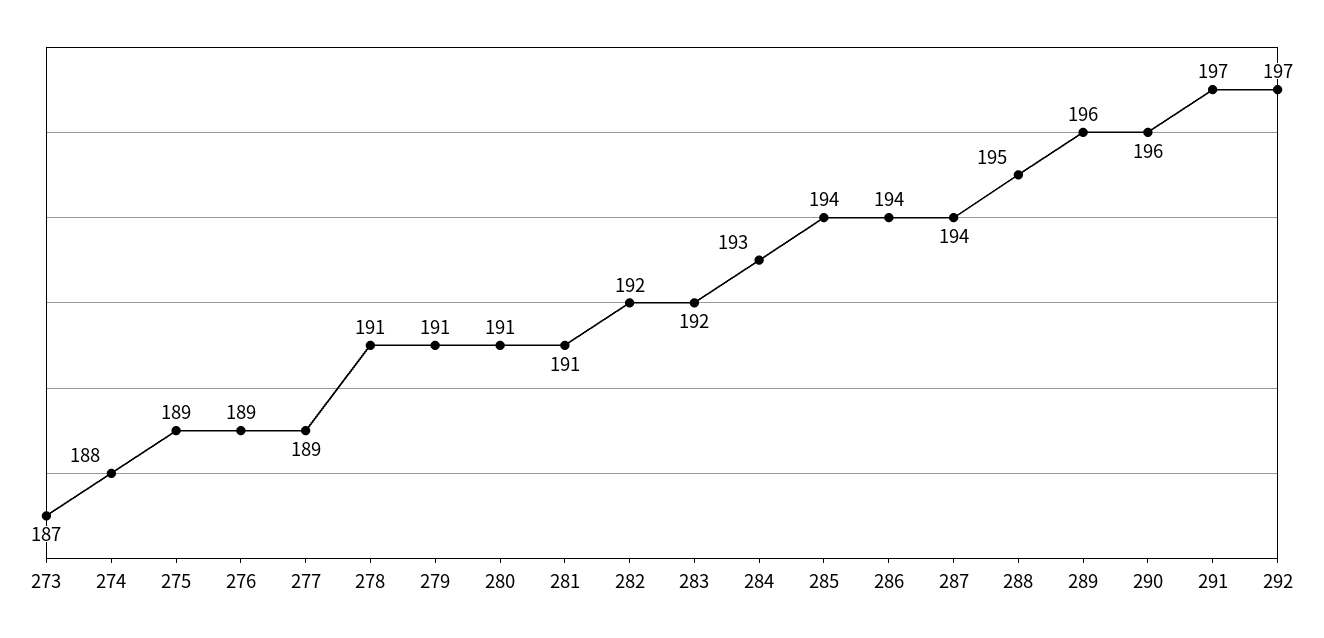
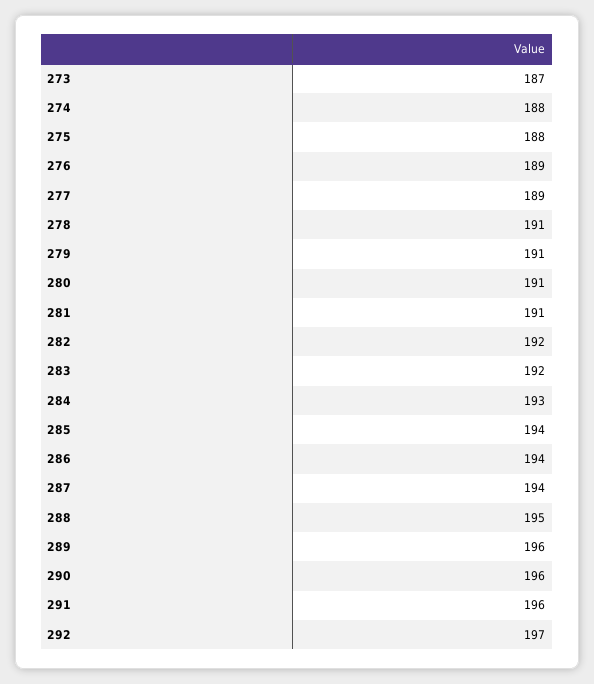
275: 189 -> 188
291: 197 -> 196

